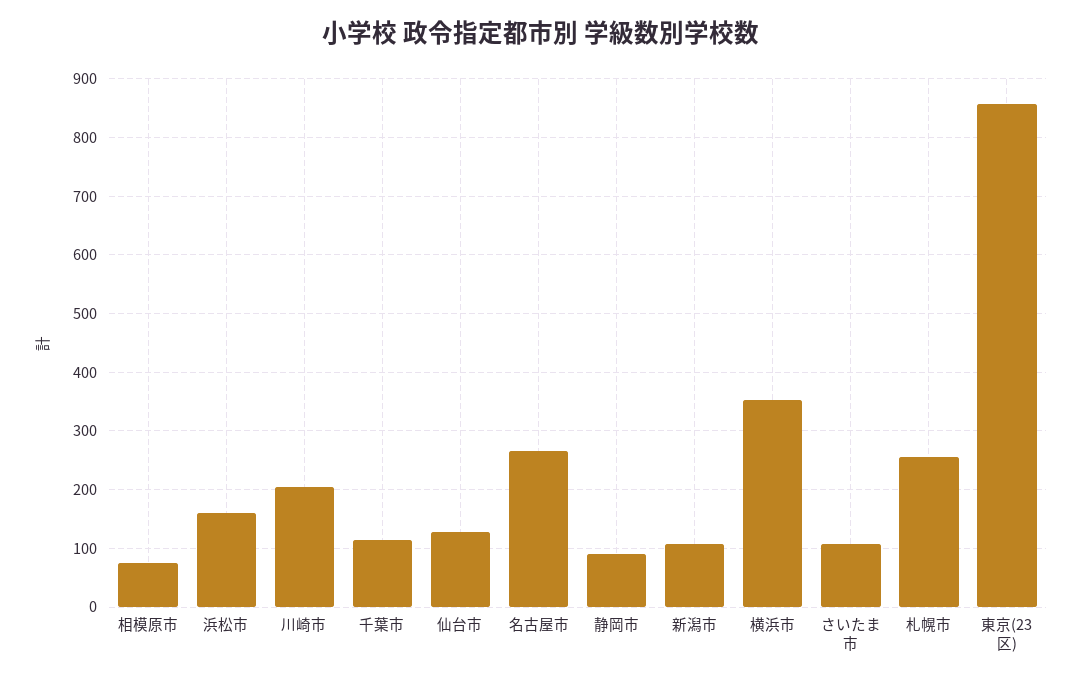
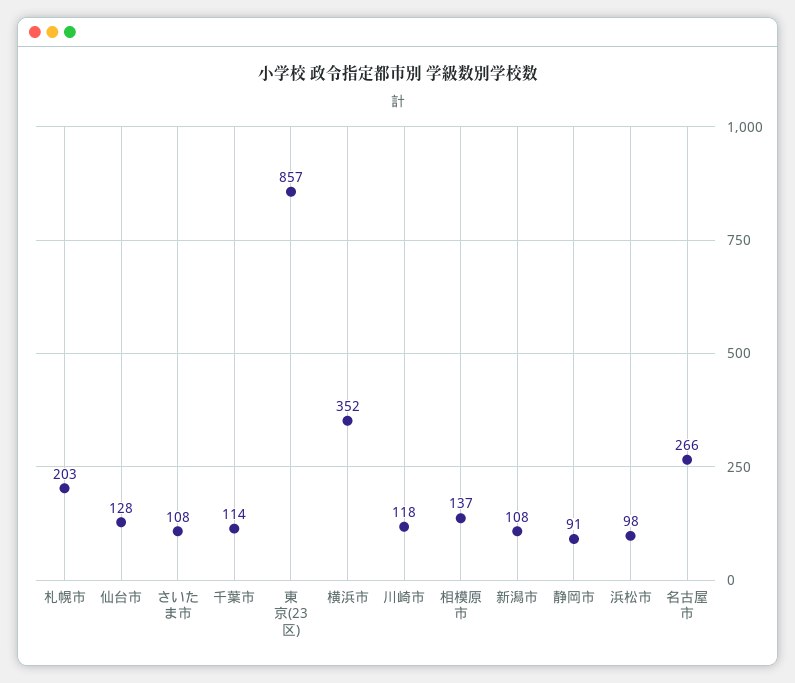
相模原市: 80 -> 137
浜松市: 160 -> 98
川崎市: 200 -> 118
札幌市: 260 -> 203

